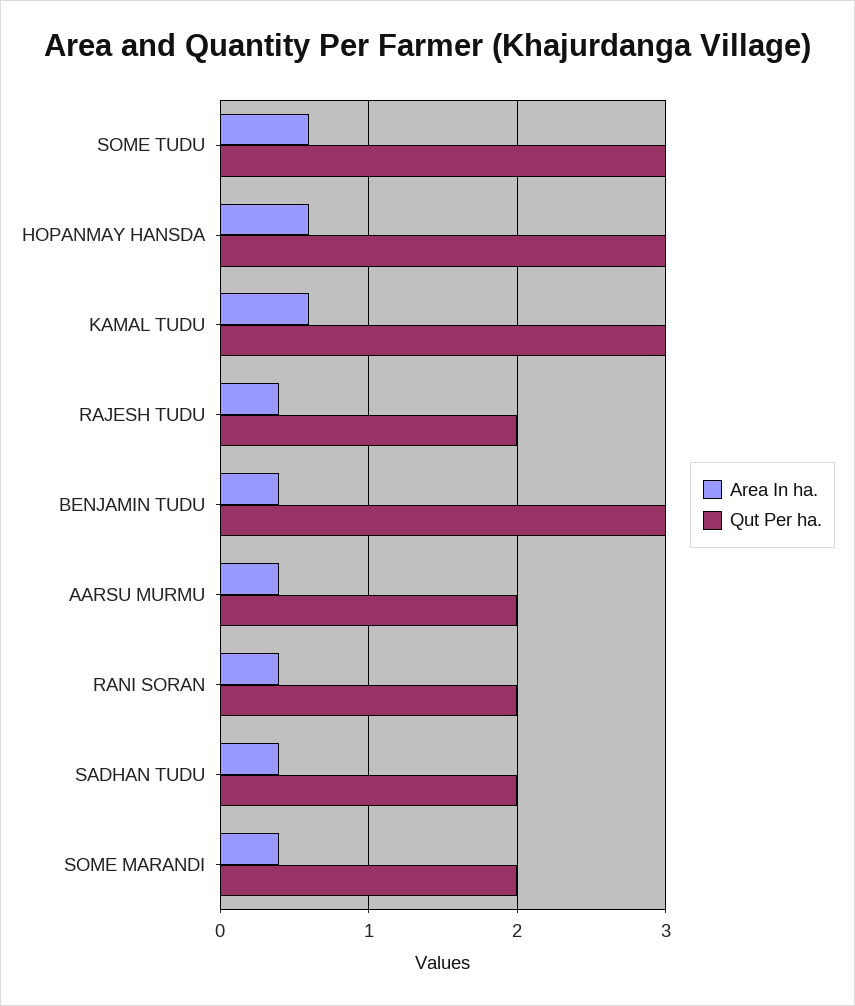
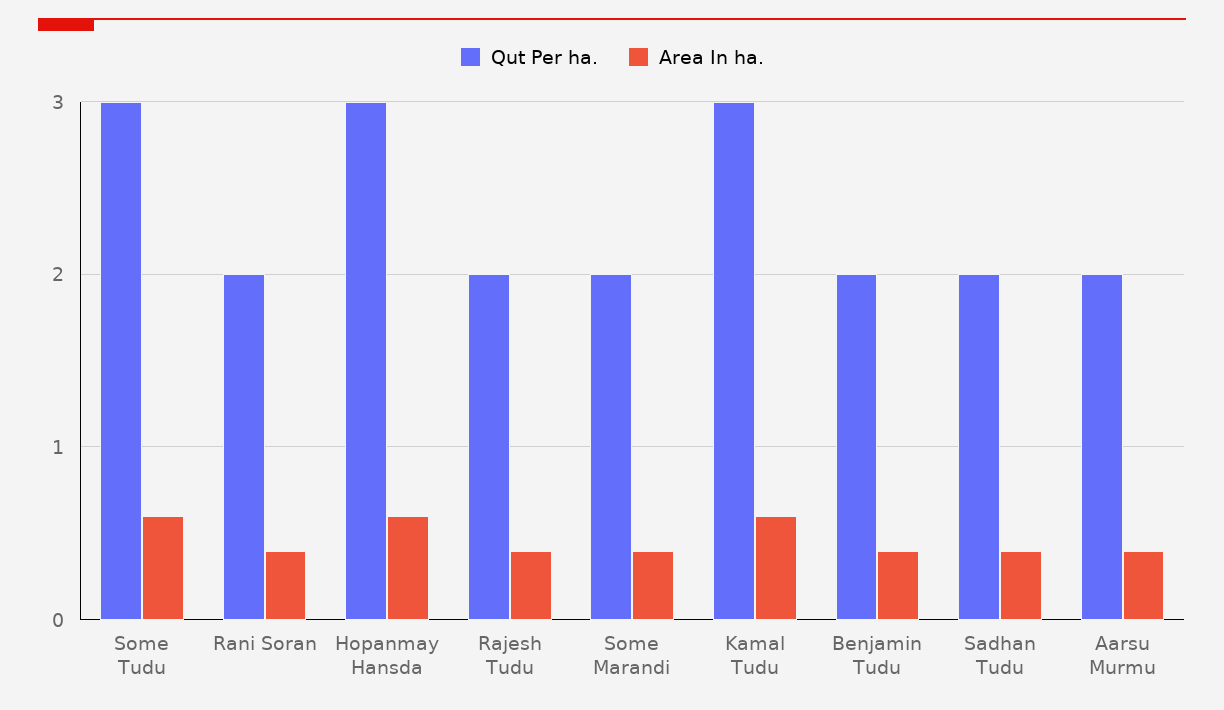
Qut Per ha., BENJAMIN TUDU: 3 -> 2

